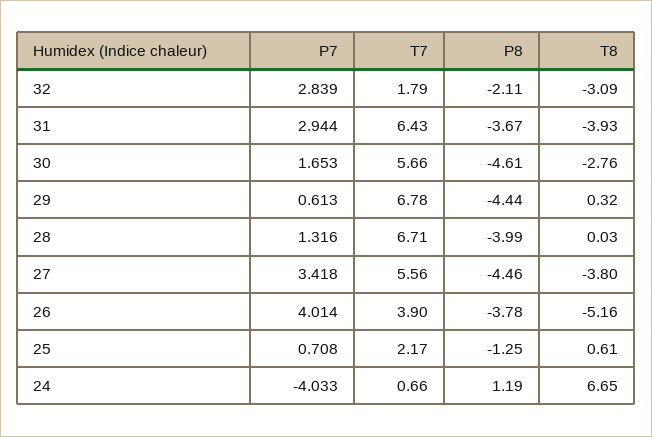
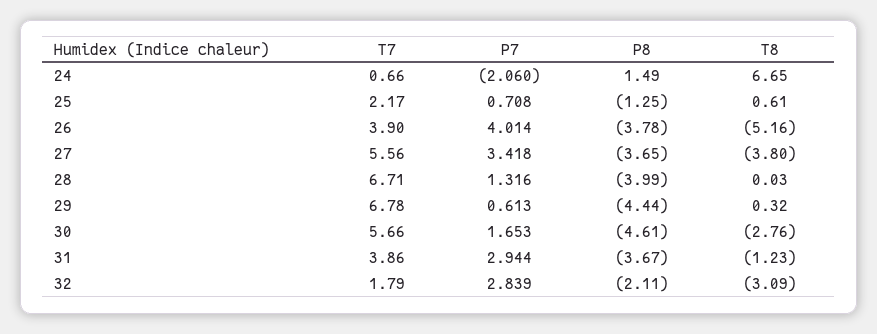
T7, 31: 6.43 -> 3.86
T8, 31: -3.93 -> -1.23
P8, 27: -4.46 -> -3.65
P7, 24: -4.033 -> -2.06
P8, 24: 1.19 -> 1.49

